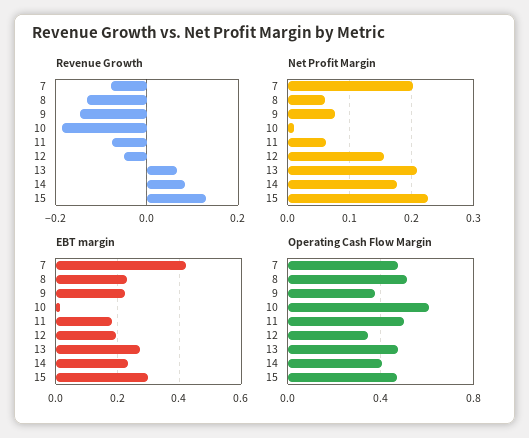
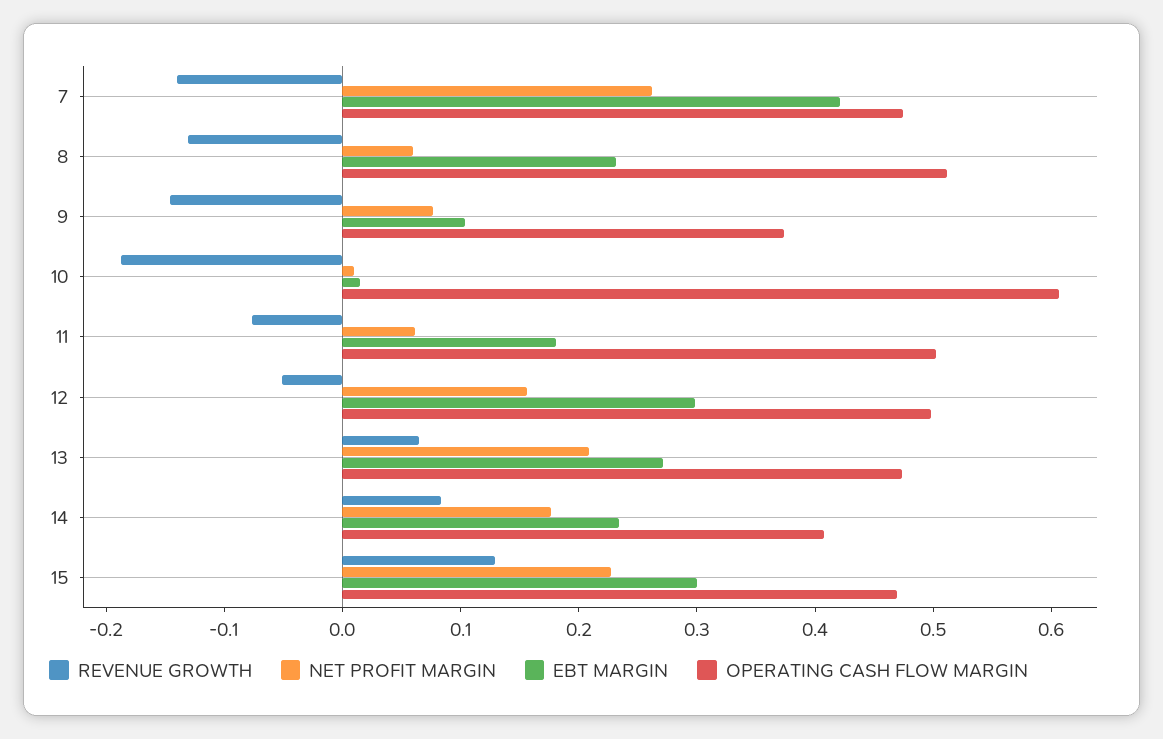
Revenue Growth, 7: -0.08 -> -0.14
Net Profit Margin, 7: 0.2 -> 0.26
EBT margin, 9: 0.22 -> 0.1
EBT margin, 12: 0.2 -> 0.3
Operating Cash Flow Margin, 12: 0.35 -> 0.5

